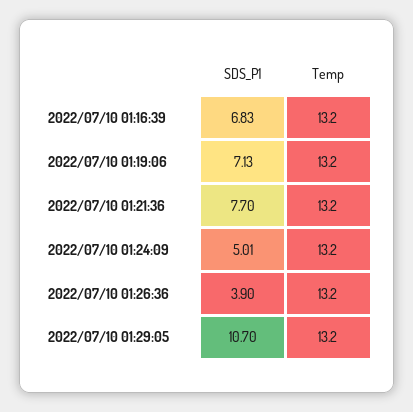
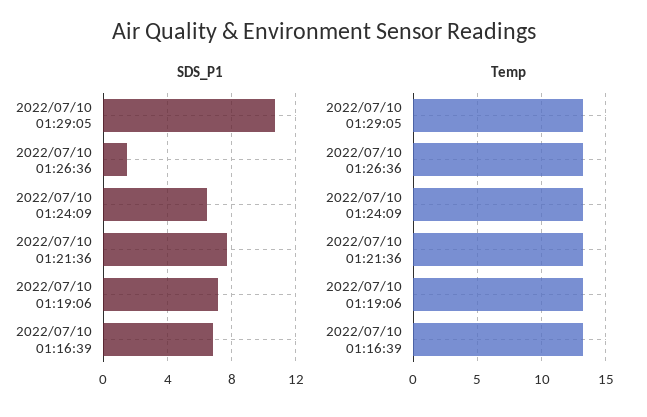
SDS_P1, 2022/07/10 01:24:09: 5.01 -> 6.5
SDS_P1, 2022/07/10 01:26:36: 3.9 -> 1.5

